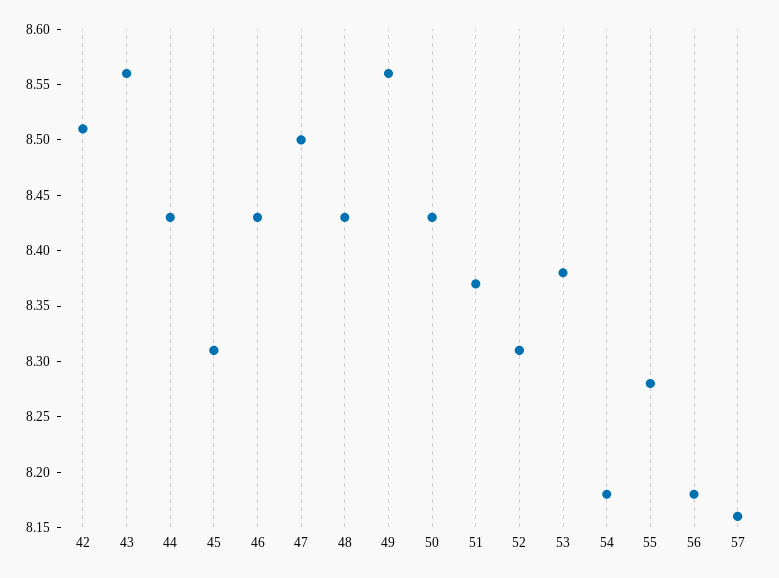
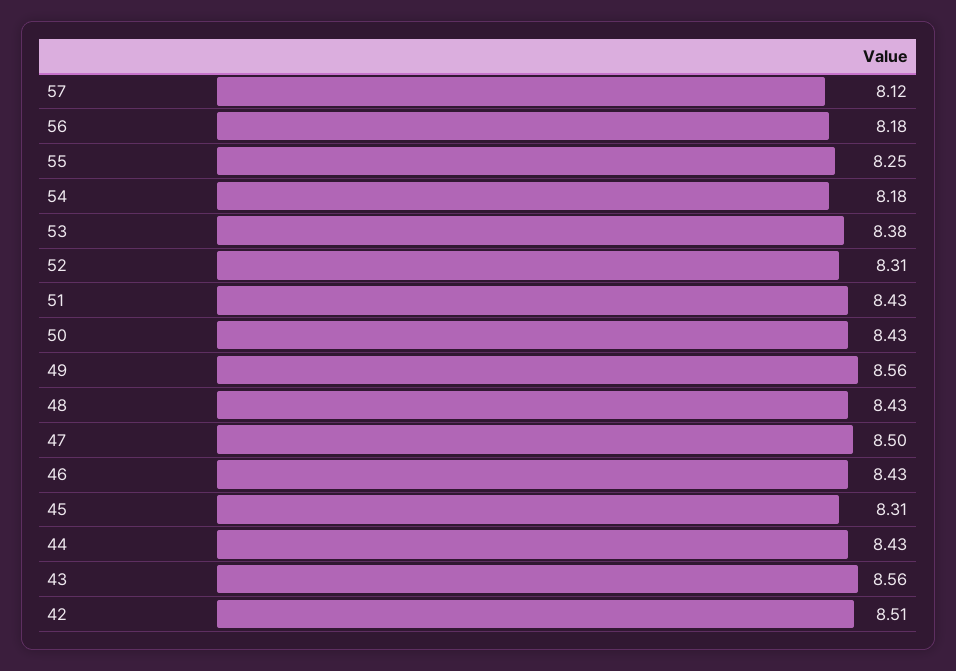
51: 8.37 -> 8.43
55: 8.28 -> 8.25
57: 8.16 -> 8.12

